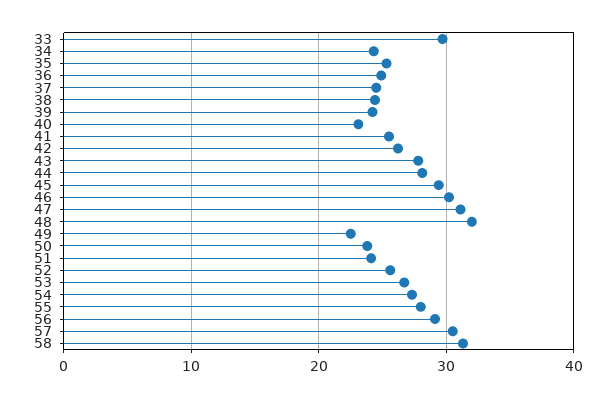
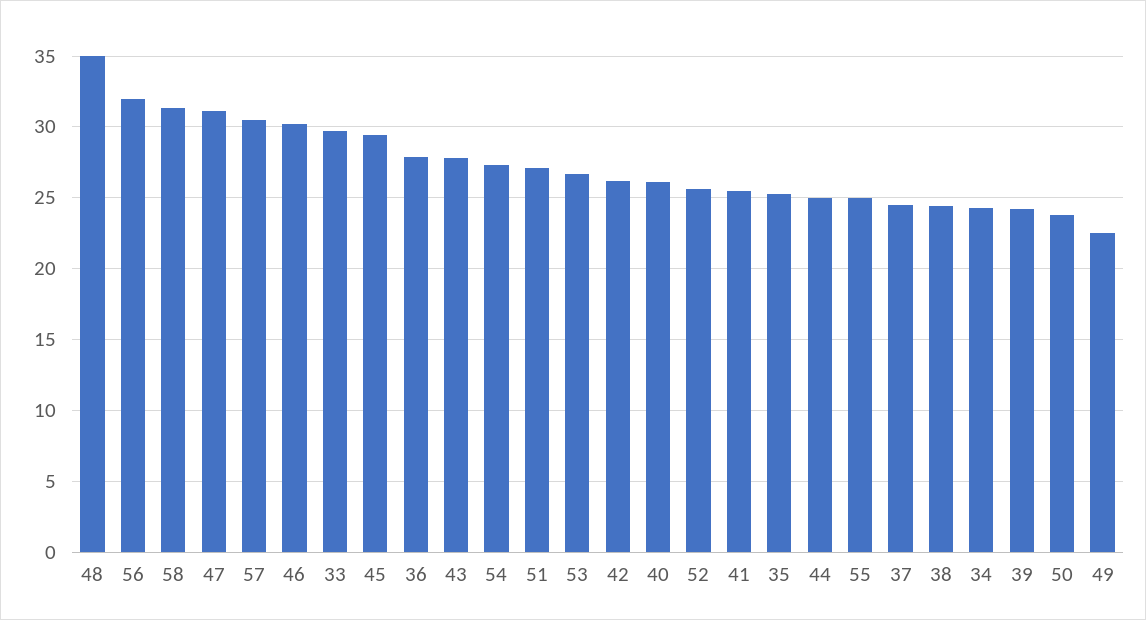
36: 25 -> 28
40: 23 -> 26
44: 28 -> 25
48: 32 -> 35
51: 24 -> 27
55: 28 -> 25
56: 29 -> 32

